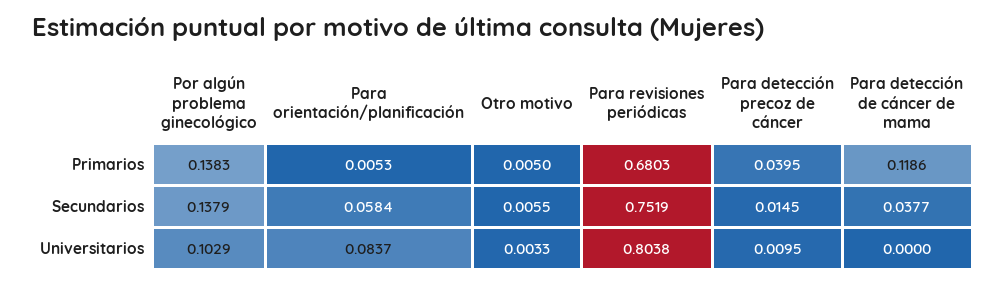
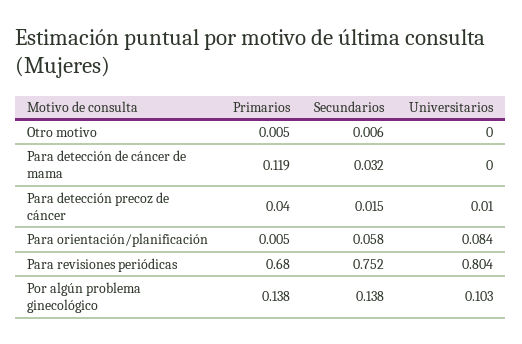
Para detección de cáncer de mama, Secundarios: 0.0377 -> 0.032
Otro motivo, Universitarios: 0.0033 -> 0

